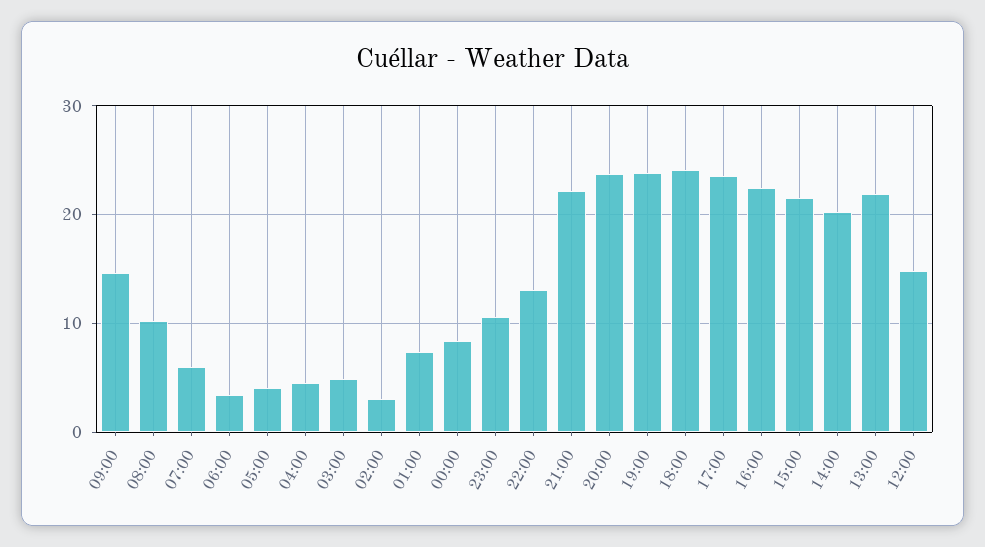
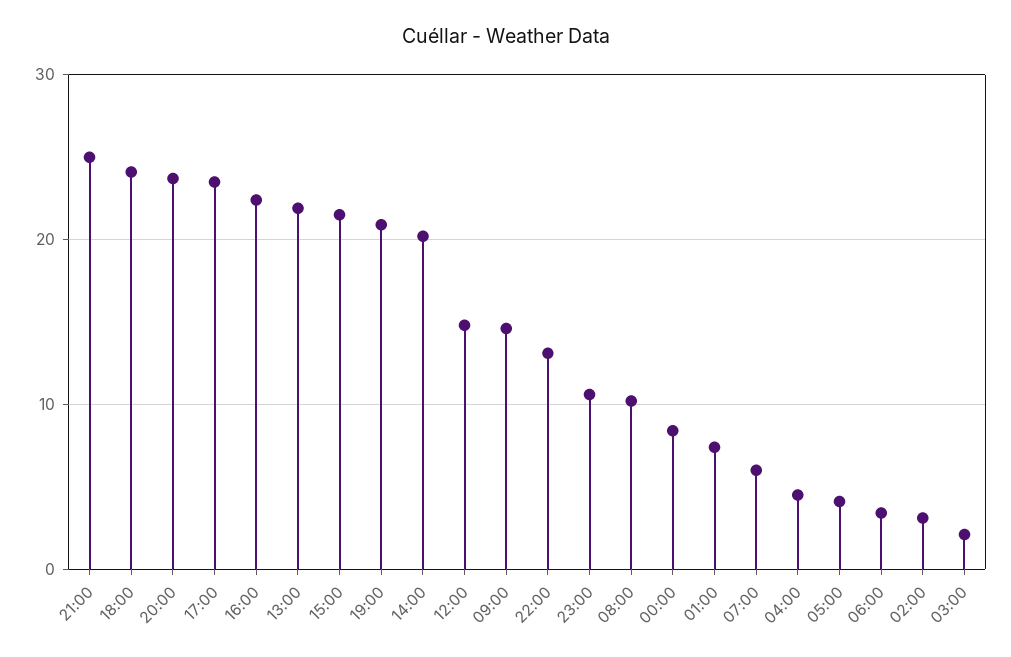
03:00: 5 -> 2
21:00: 22 -> 25
19:00: 24 -> 21

